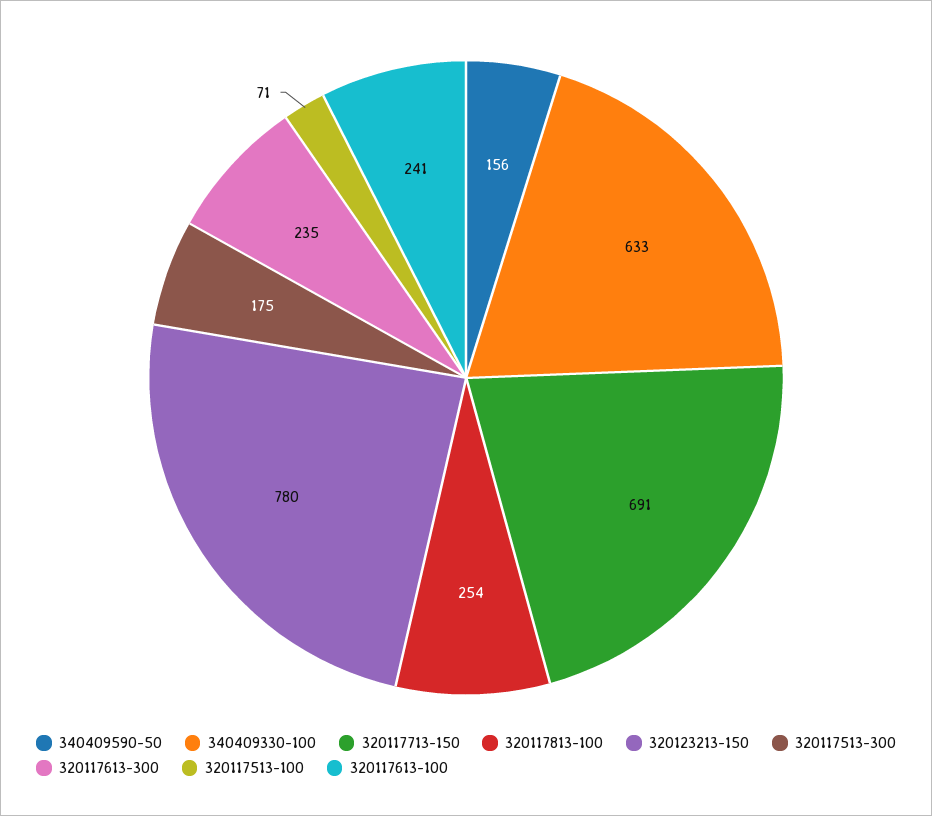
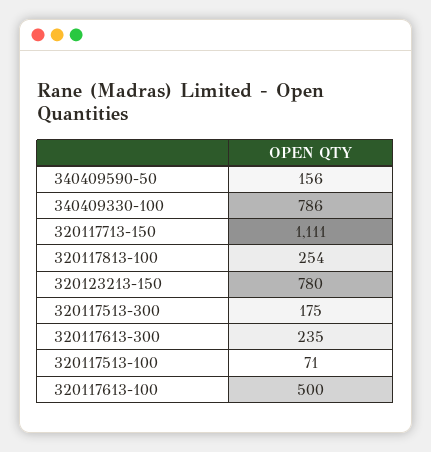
340409330-100: 633 -> 786
320117713-150: 691 -> 1111
320117613-100: 241 -> 500

